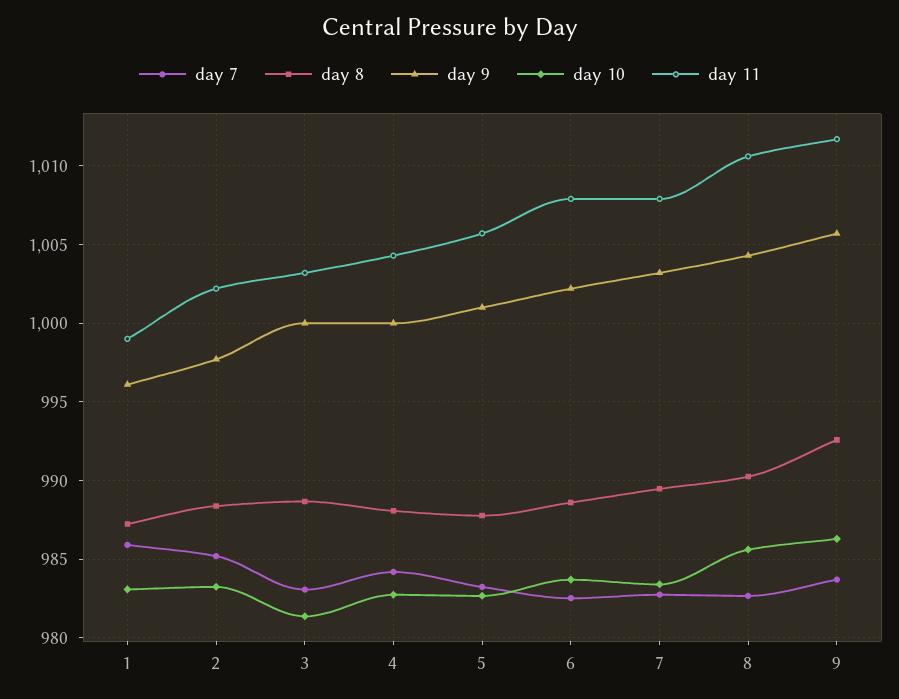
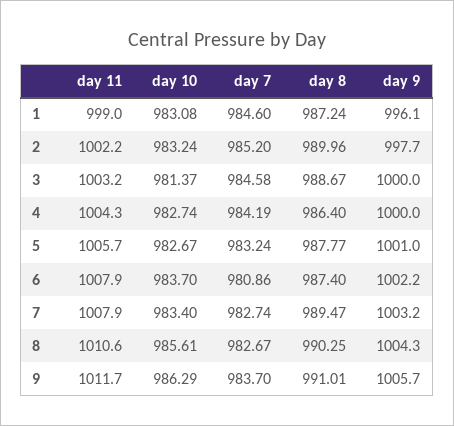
day 7, 1: 986 -> 984.6
day 8, 2: 988.5 -> 989.96
day 7, 3: 983 -> 984.58
day 8, 4: 988 -> 986.4
day 7, 6: 982.5 -> 980.86
day 8, 6: 988.5 -> 987.4
day 8, 9: 992.5 -> 991.01

